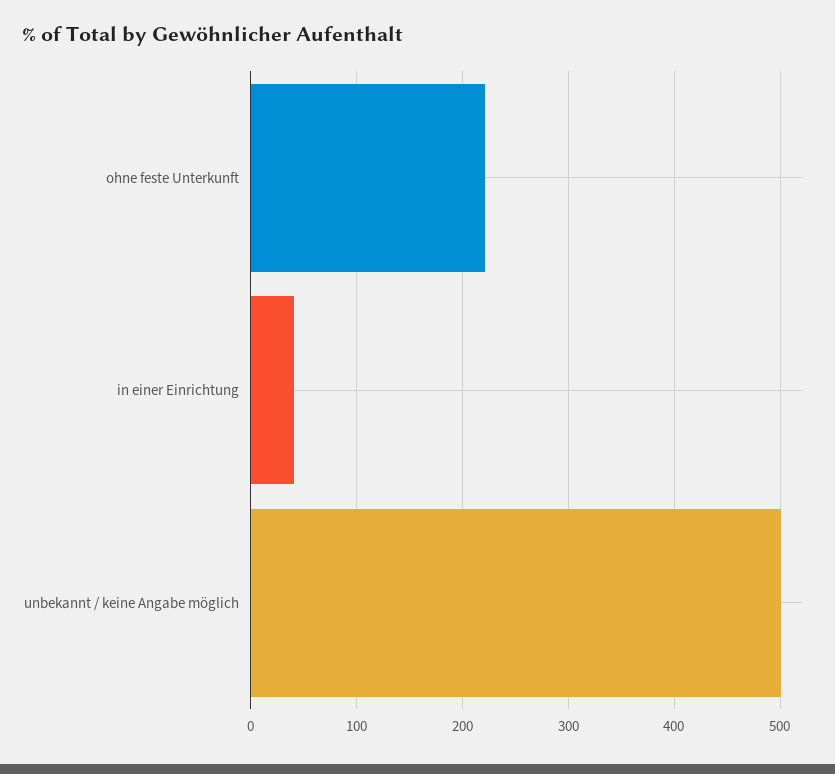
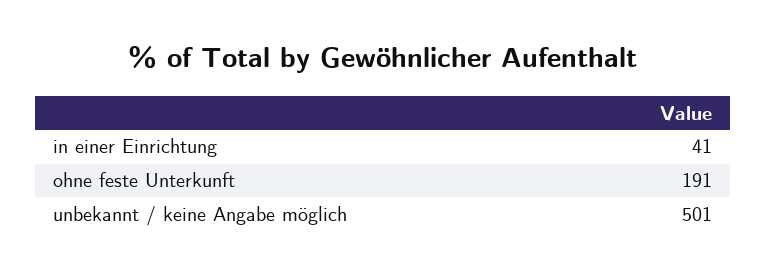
ohne feste Unterkunft: 220 -> 191

